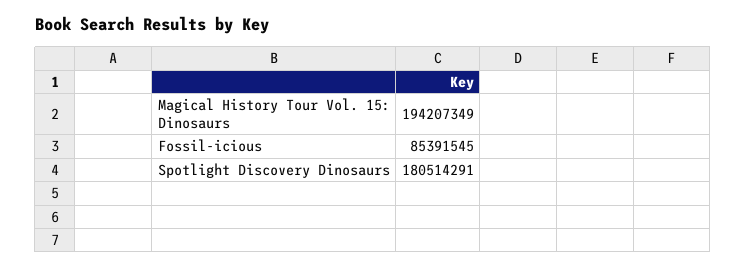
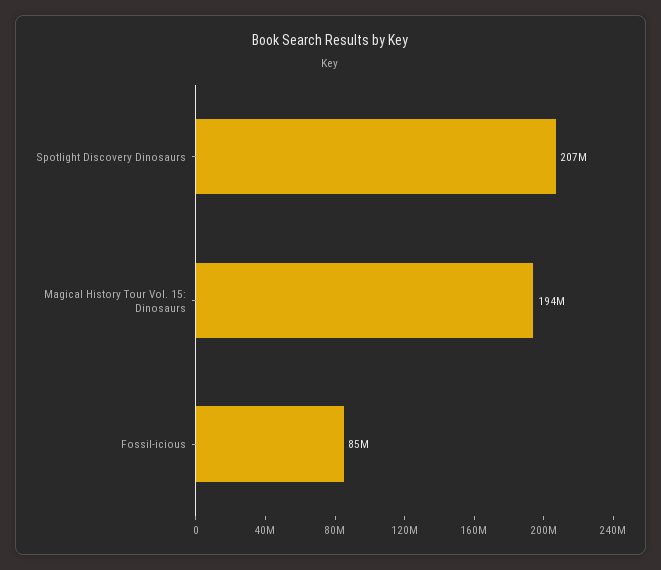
Spotlight Discovery Dinosaurs: 180514291 -> 207000000

